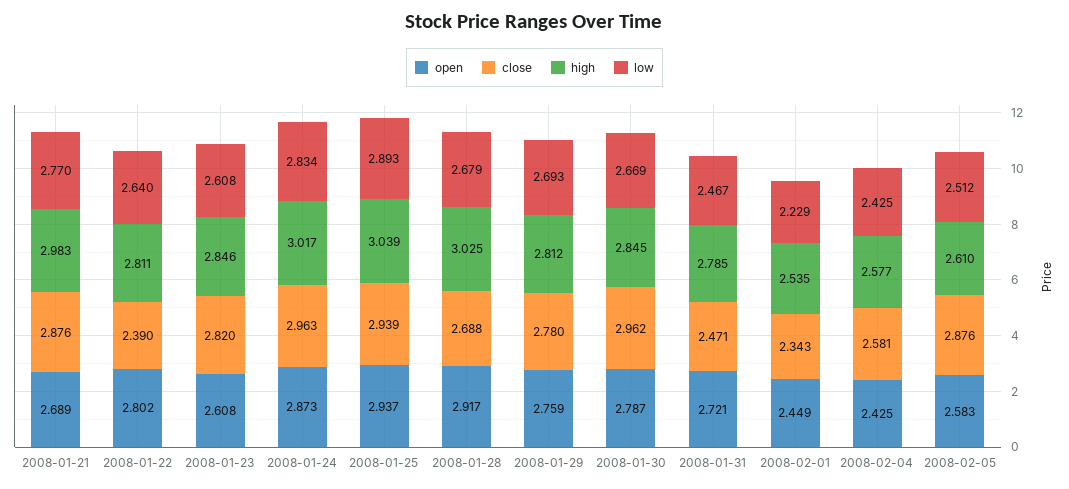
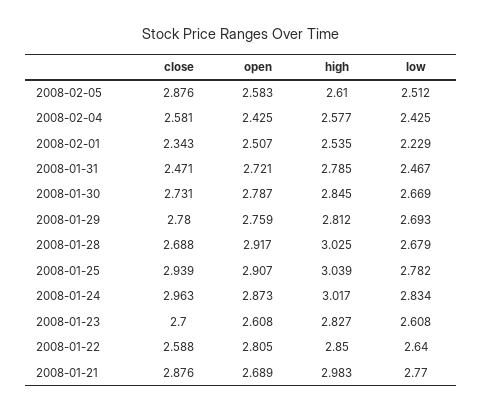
open, 2008-01-22: 2.802 -> 2.805
close, 2008-01-22: 2.39 -> 2.588
high, 2008-01-22: 2.811 -> 2.85
close, 2008-01-23: 2.82 -> 2.7
high, 2008-01-23: 2.846 -> 2.827
open, 2008-01-25: 2.937 -> 2.907
low, 2008-01-25: 2.893 -> 2.782
close, 2008-01-30: 2.962 -> 2.731
open, 2008-02-01: 2.449 -> 2.507

